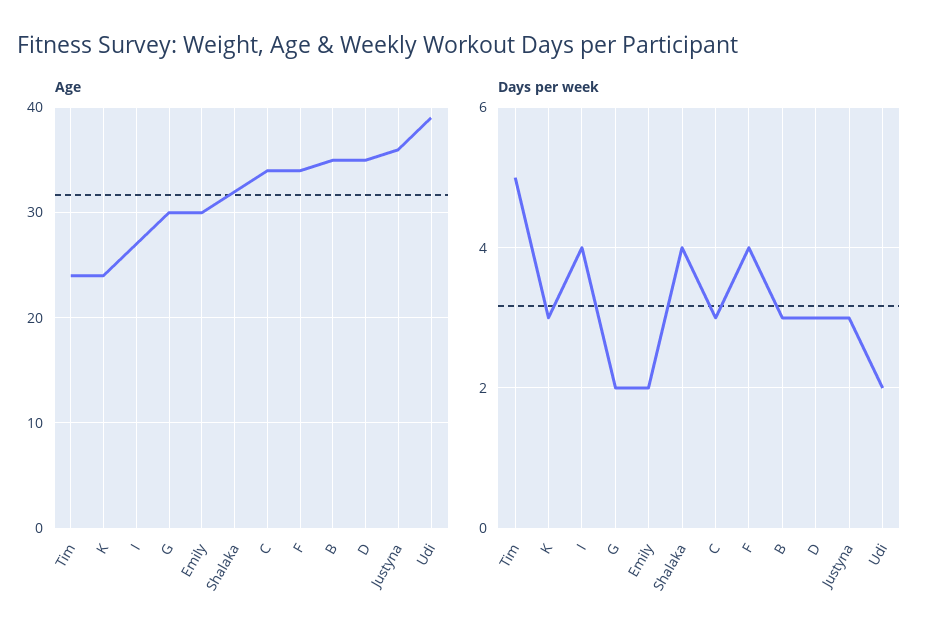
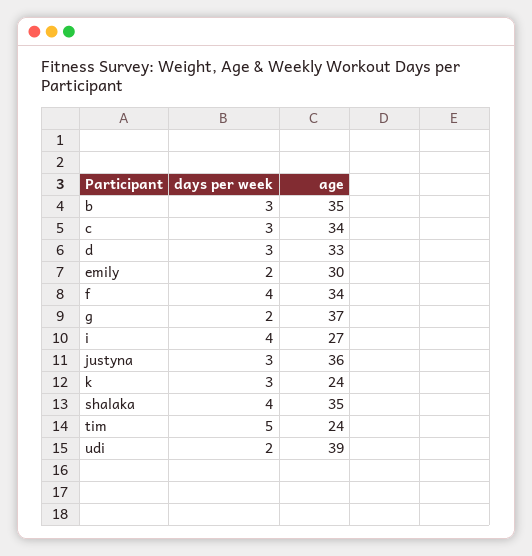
Age, G: 30 -> 37
Age, Shalaka: 32 -> 35
Age, D: 35 -> 33

